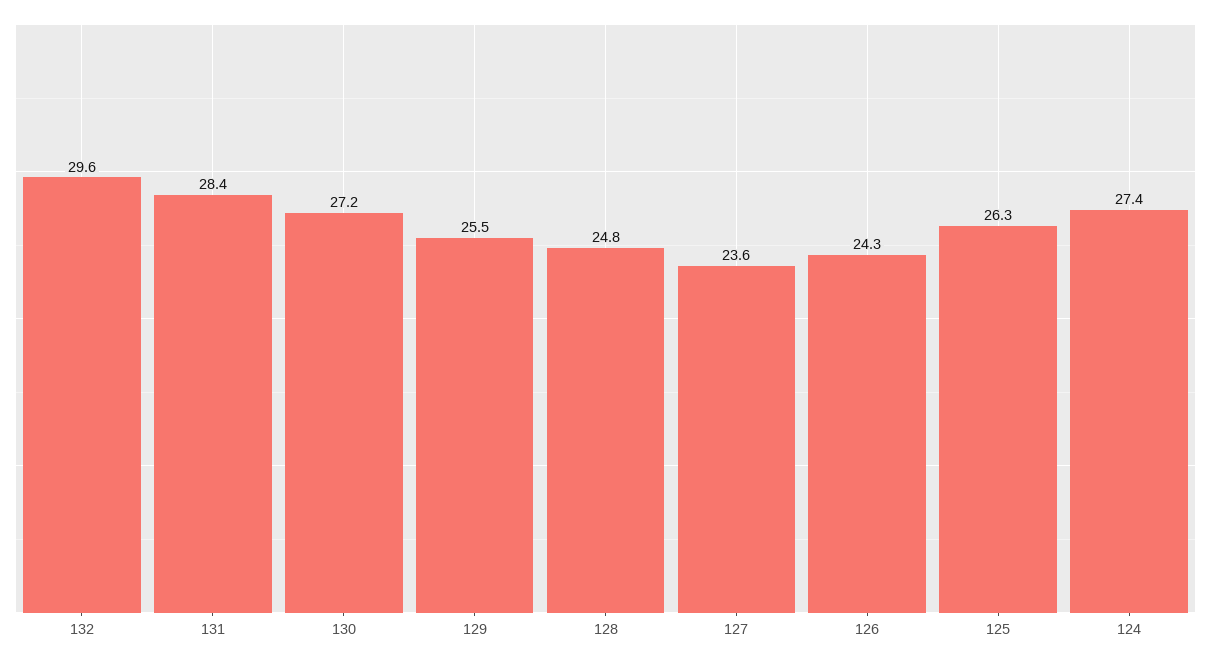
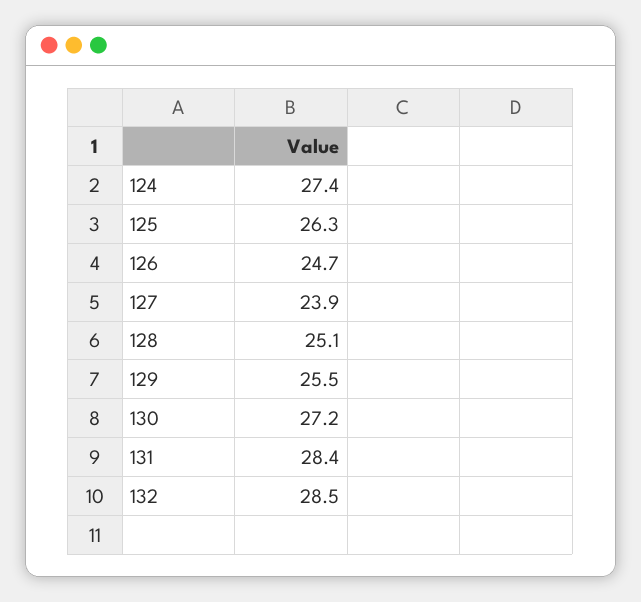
132: 29.6 -> 28.5
128: 24.8 -> 25.1
127: 23.6 -> 23.9
126: 24.3 -> 24.7

